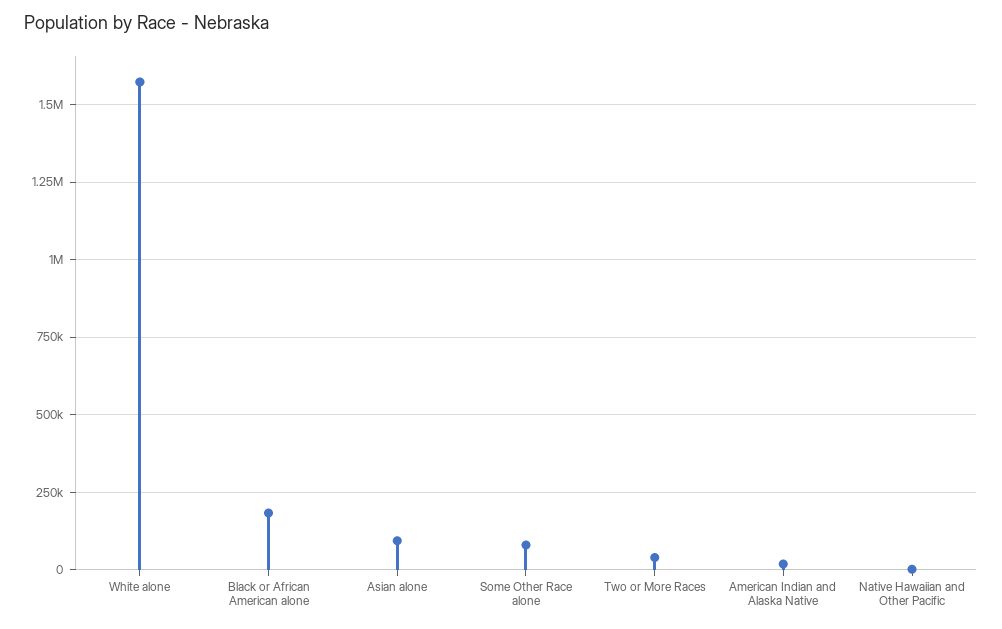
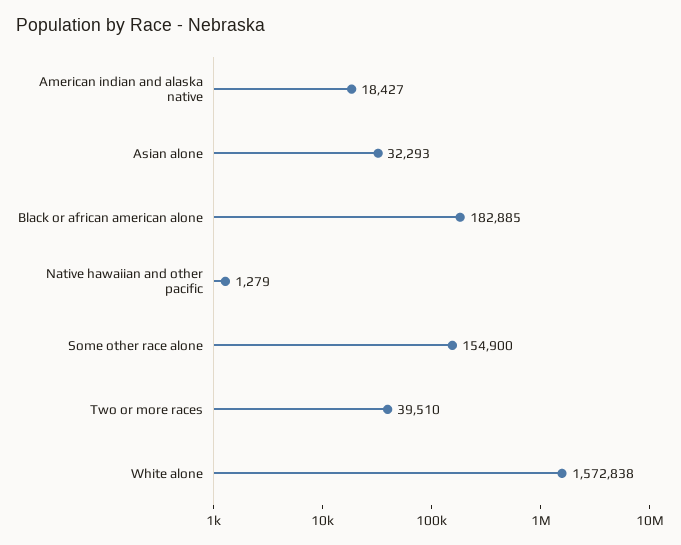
Asian alone: 100000 -> 32293
Some Other Race alone: 75000 -> 154900

